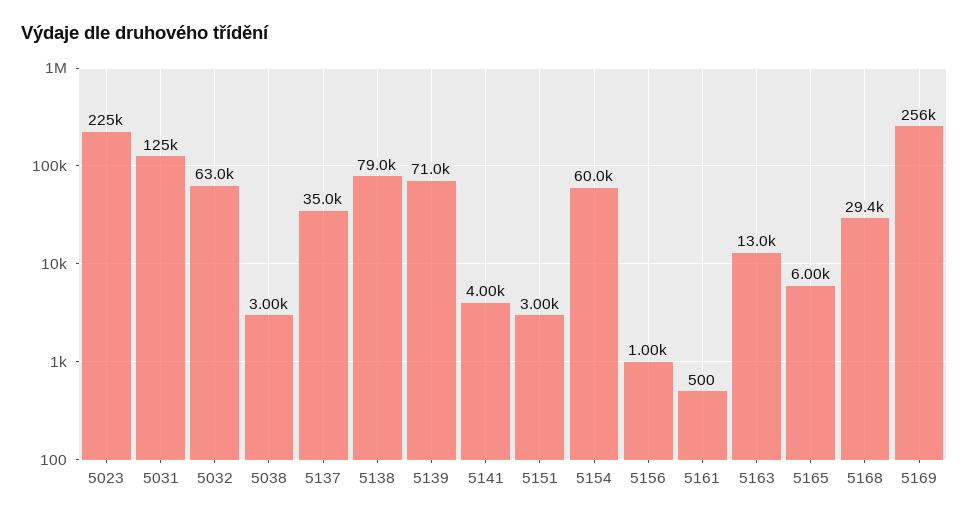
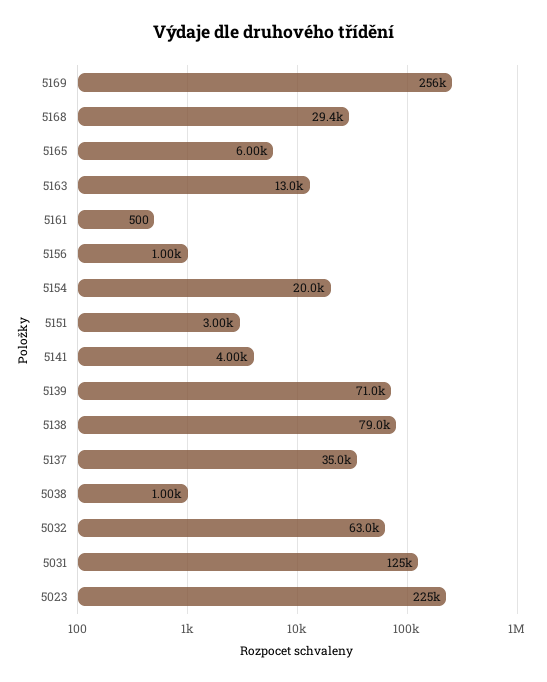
5038: 3000 -> 1000
5154: 60000 -> 20000

